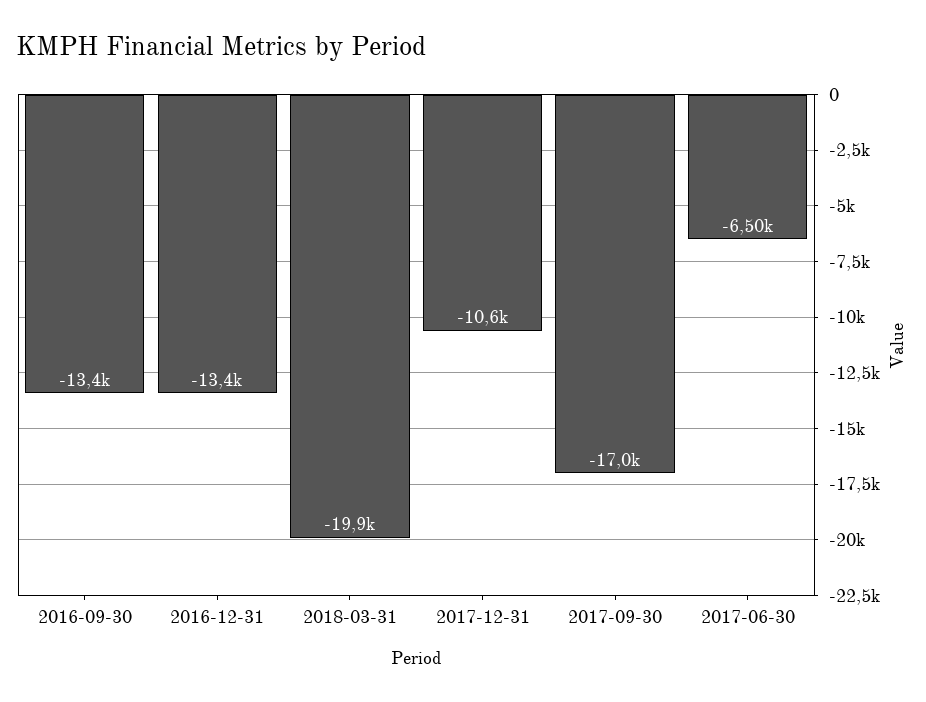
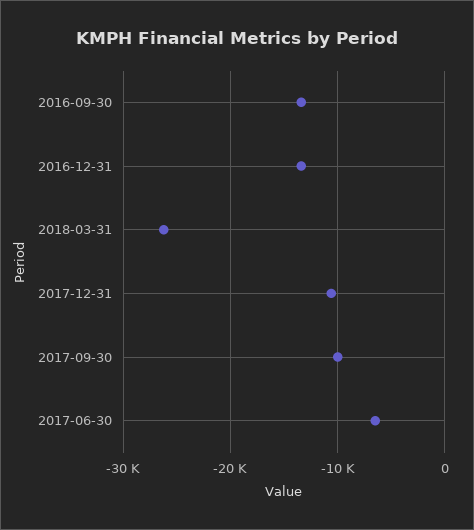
2018-03-31: -19900 -> -26000
2017-09-30: -17000 -> -10000

